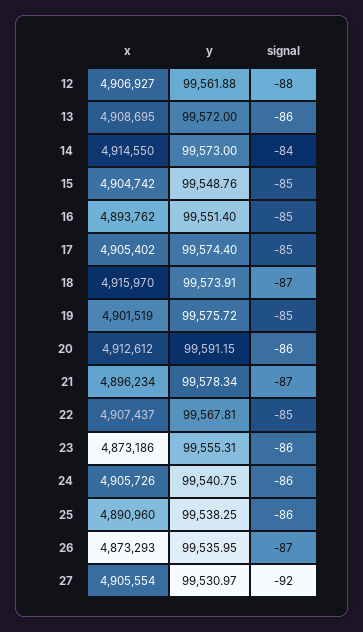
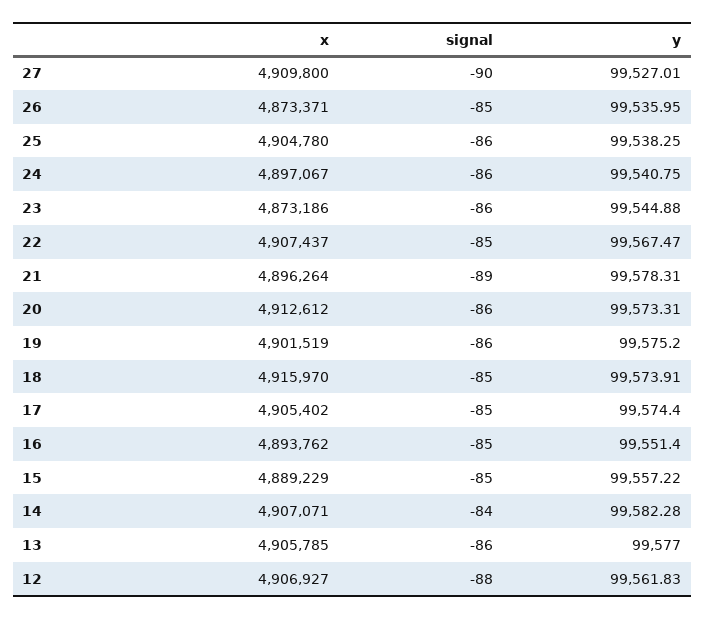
y, 12: 99561.88 -> 99561.83
x, 13: 4908695 -> 4905785
y, 13: 99572 -> 99577
x, 14: 4914550 -> 4907071
y, 14: 99573 -> 99582.28
x, 15: 4904742 -> 4889229
y, 15: 99548.76 -> 99557.22
signal, 18: -87 -> -85
y, 19: 99575.72 -> 99575.2
signal, 19: -85 -> -86
y, 20: 99591.15 -> 99573.31
x, 21: 4896234 -> 4896264
y, 21: 99578.34 -> 99578.31
signal, 21: -87 -> -89
y, 22: 99567.81 -> 99567.47
y, 23: 99555.31 -> 99544.88
x, 24: 4905726 -> 4897067
x, 25: 4890960 -> 4904780
x, 26: 4873293 -> 4873371
signal, 26: -87 -> -85
x, 27: 4905554 -> 4909800
y, 27: 99530.97 -> 99527.01
signal, 27: -92 -> -90

